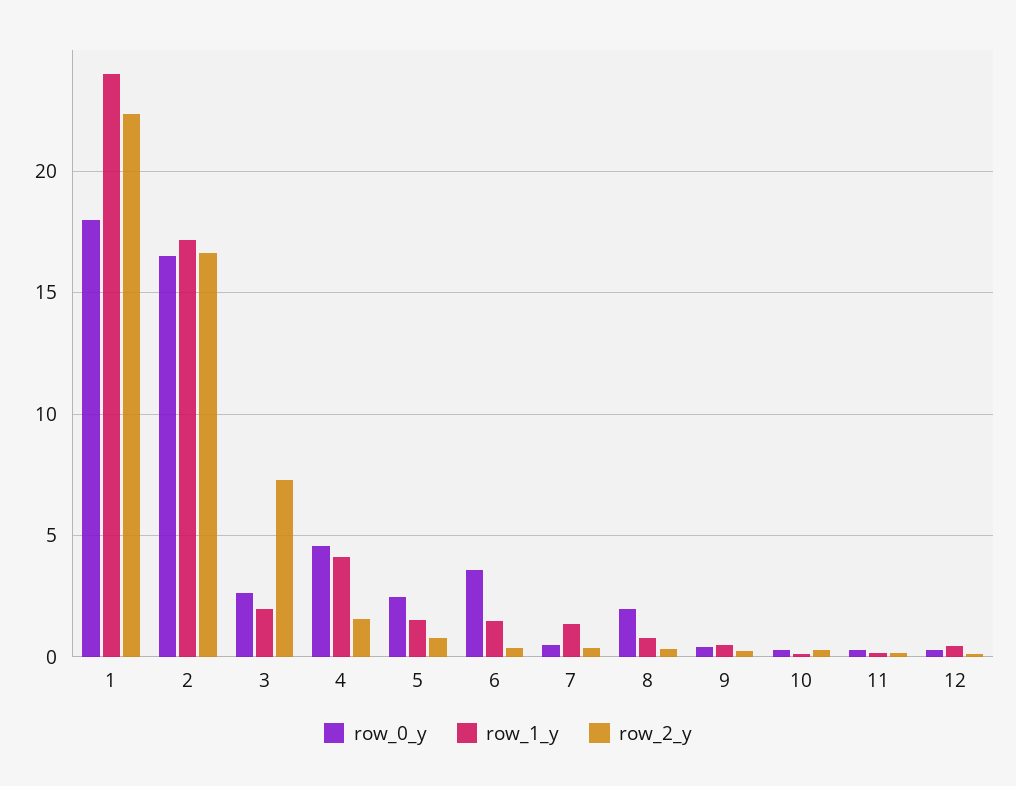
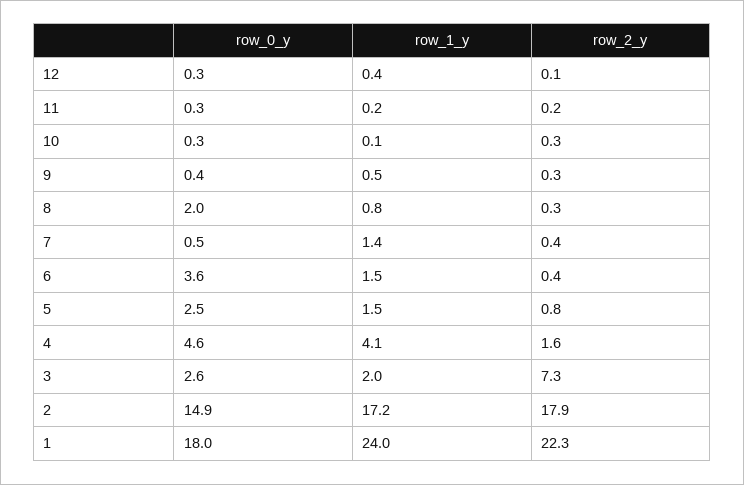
row_0_y, 2: 16.5 -> 14.9
row_2_y, 2: 16.5 -> 17.9

